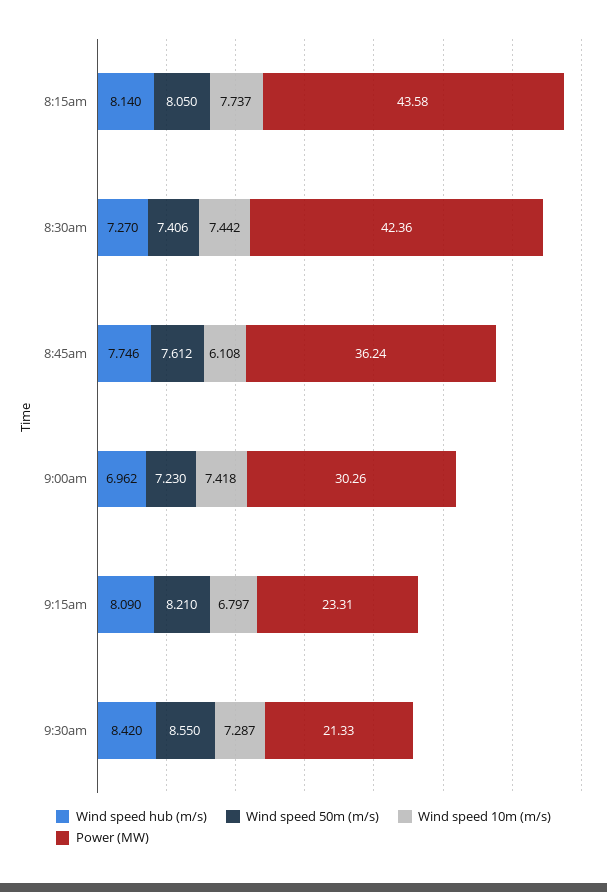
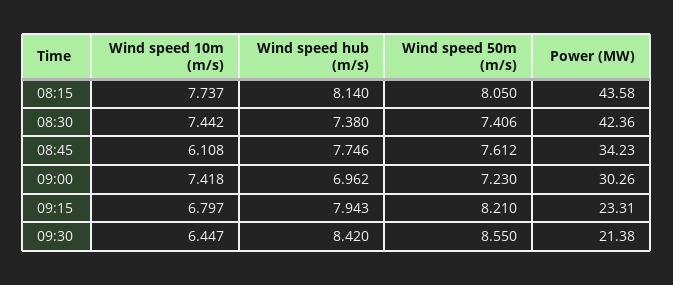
Wind speed hub (m/s), 8:30am: 7.27 -> 7.38
Power (MW), 8:45am: 36.24 -> 34.23
Wind speed hub (m/s), 9:15am: 8.09 -> 7.943
Wind speed 10m (m/s), 9:30am: 7.287 -> 6.447
Power (MW), 9:30am: 21.33 -> 21.38

